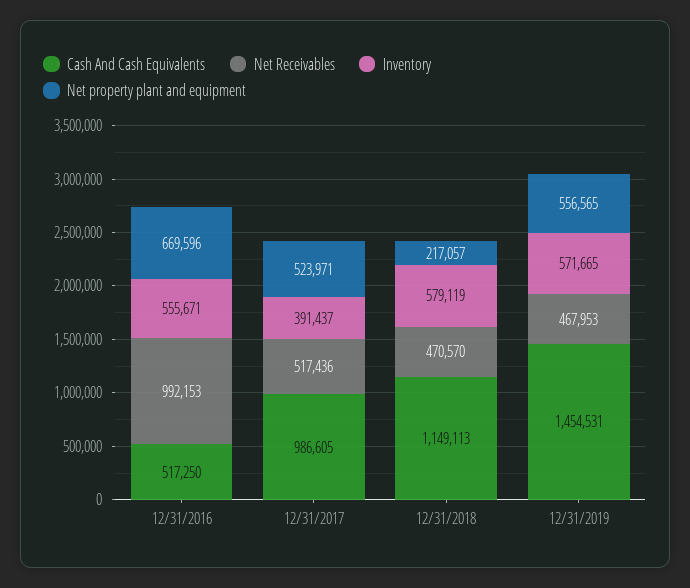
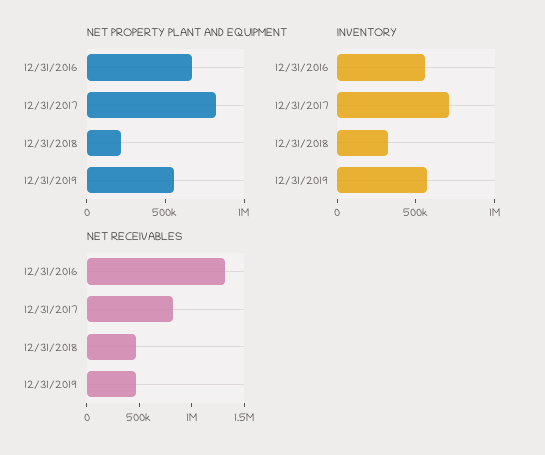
Cash And Cash Equivalents, 12/31/2016: 517250 -> none
Net Receivables, 12/31/2016: 992153 -> 1300000
Cash And Cash Equivalents, 12/31/2017: 986605 -> none
Net Receivables, 12/31/2017: 517436 -> 800000
Inventory, 12/31/2017: 391437 -> 700000
Net property plant and equipment, 12/31/2017: 523971 -> 800000
Cash And Cash Equivalents, 12/31/2018: 1149113 -> none
Inventory, 12/31/2018: 579119 -> 300000
Cash And Cash Equivalents, 12/31/2019: 1454531 -> none

